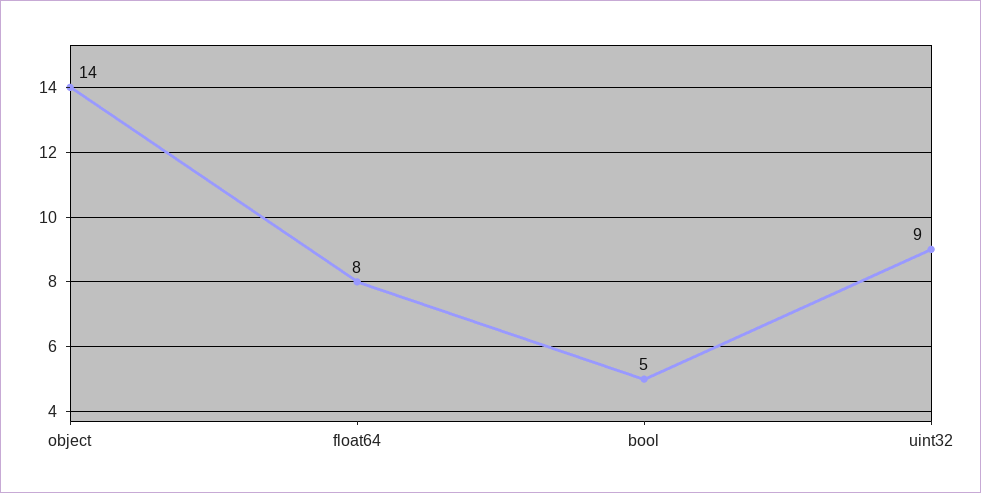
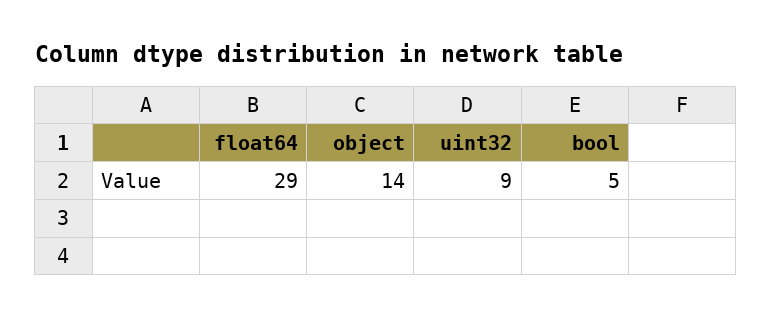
float64: 8 -> 29

